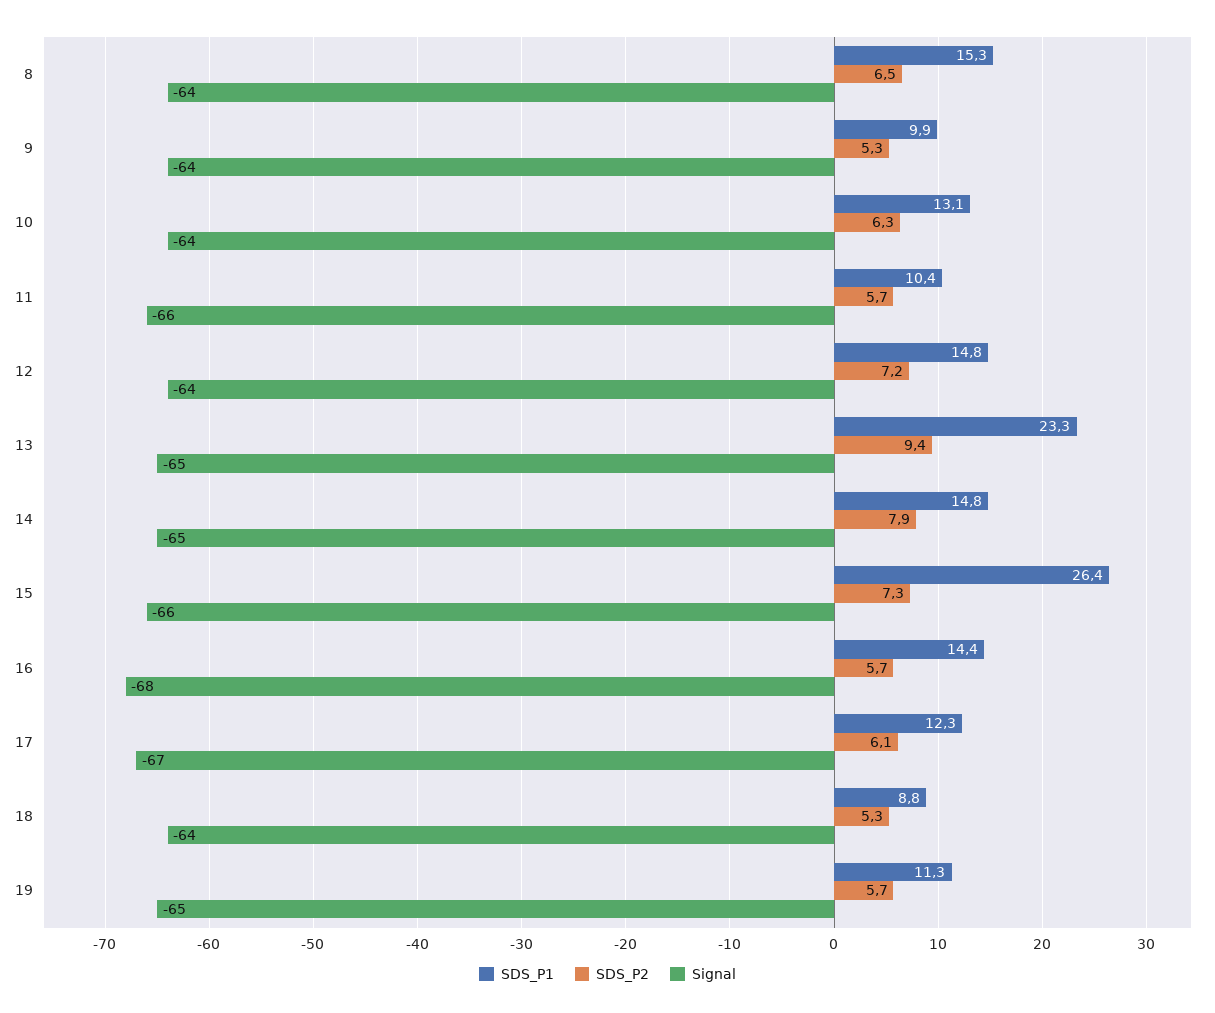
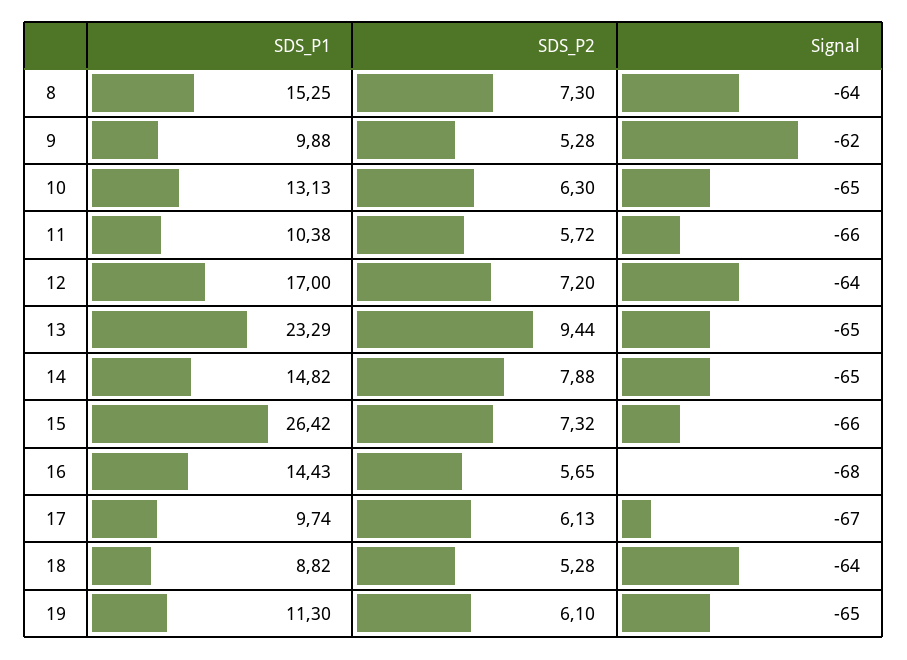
SDS_P2, 8: 6.5 -> 7.3
Signal, 9: -64 -> -62
Signal, 10: -64 -> -65
SDS_P1, 12: 14.8 -> 17
SDS_P1, 17: 12.3 -> 9.74
SDS_P2, 19: 5.7 -> 6.1

